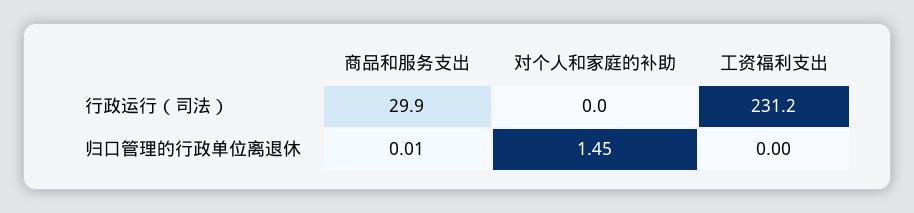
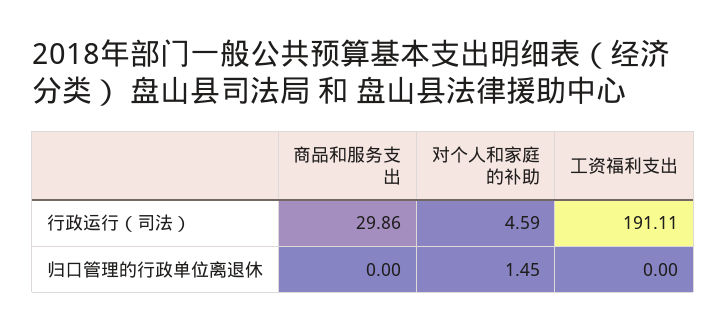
对个人和家庭的补助, 行政运行（司法）: 0 -> 4.59
工资福利支出, 行政运行（司法）: 231.2 -> 191.11
商品和服务支出, 归口管理的行政单位离退休: 0.01 -> 0

